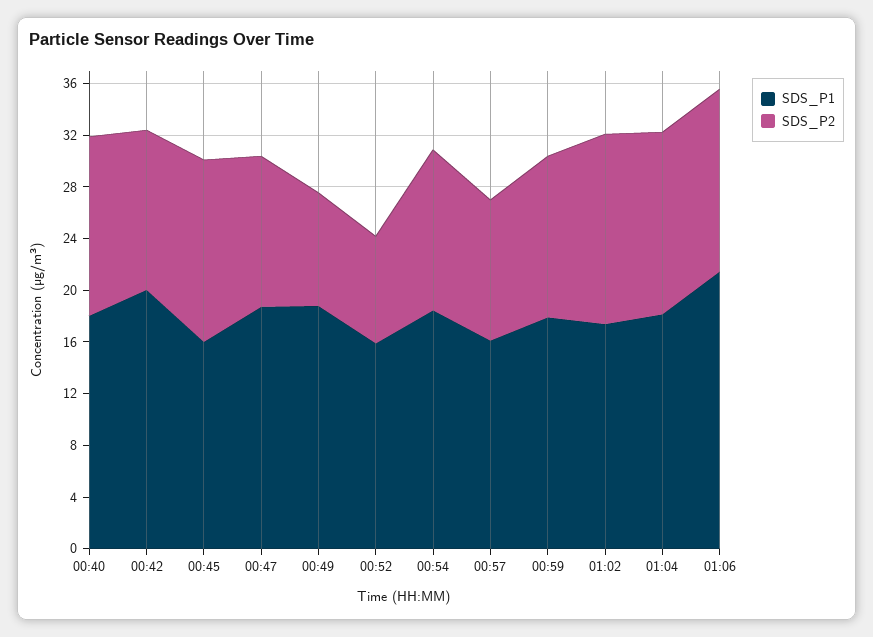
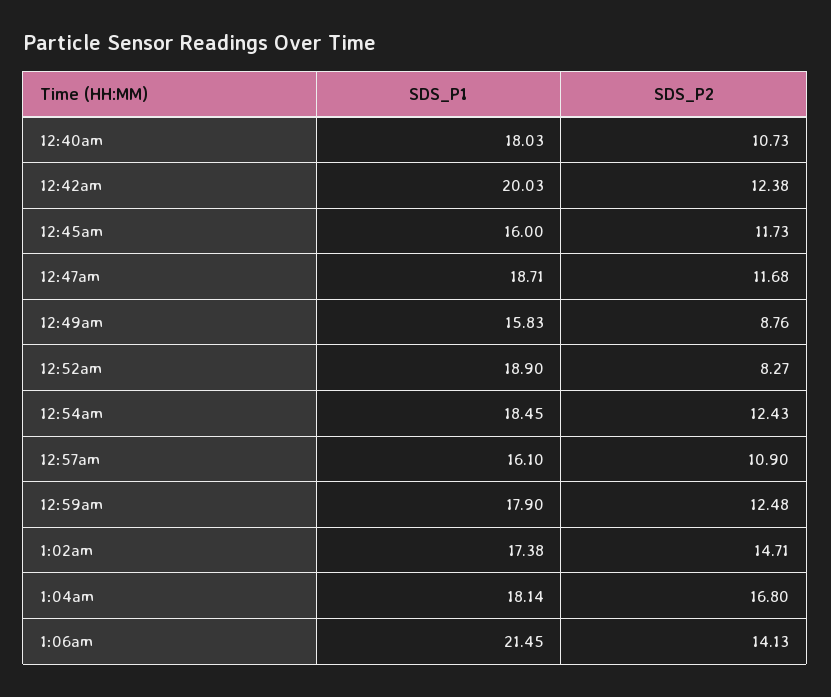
SDS_P2, 00:40: 14 -> 10.73
SDS_P2, 00:45: 14 -> 11.73
SDS_P1, 00:49: 19 -> 15.83
SDS_P1, 00:52: 16 -> 18.9
SDS_P2, 01:04: 14 -> 16.8

